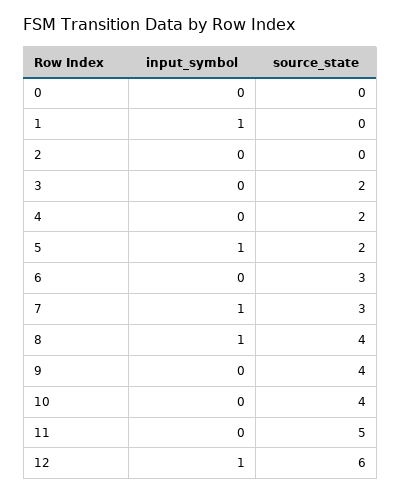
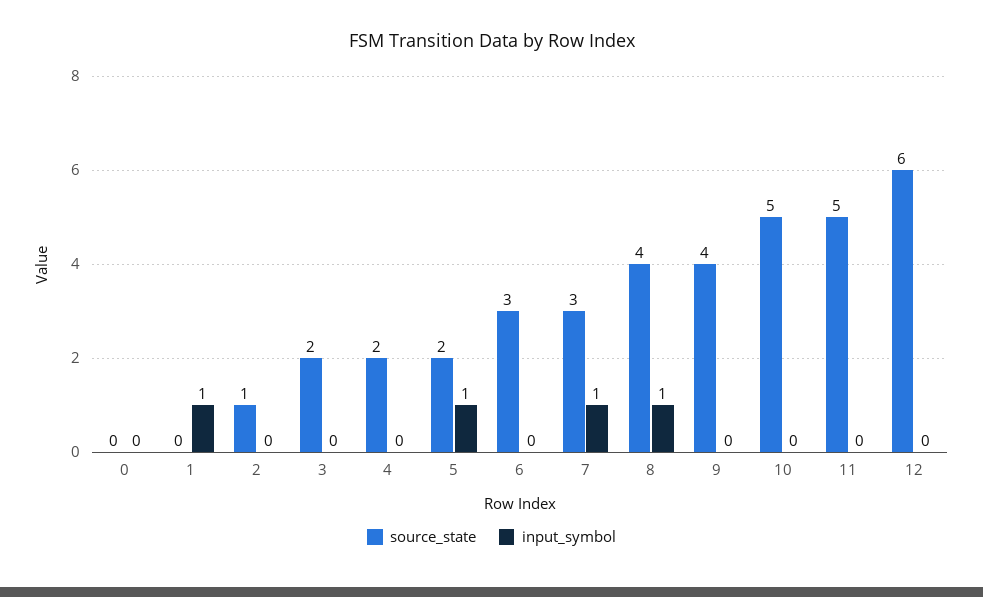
source_state, 2: 0 -> 1
source_state, 10: 4 -> 5
input_symbol, 12: 1 -> 0

